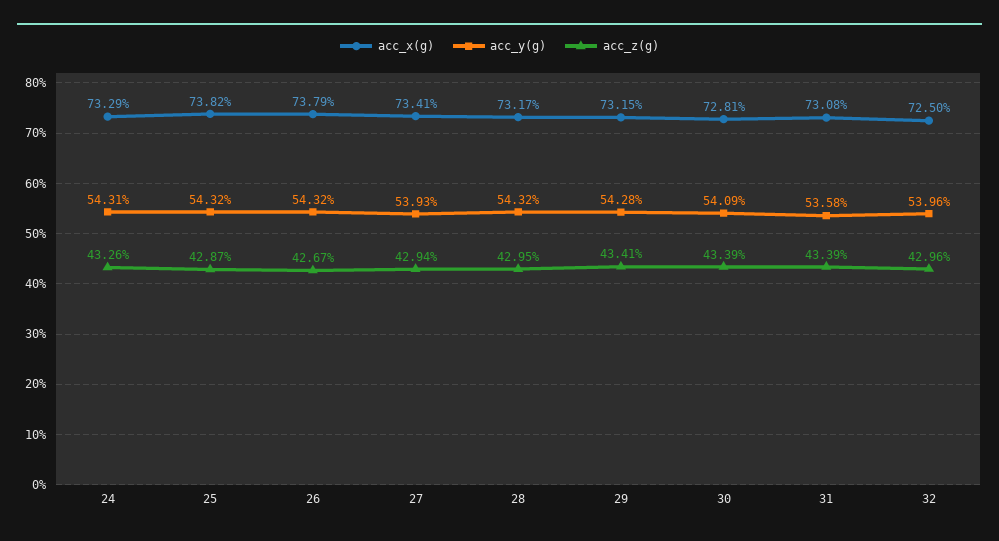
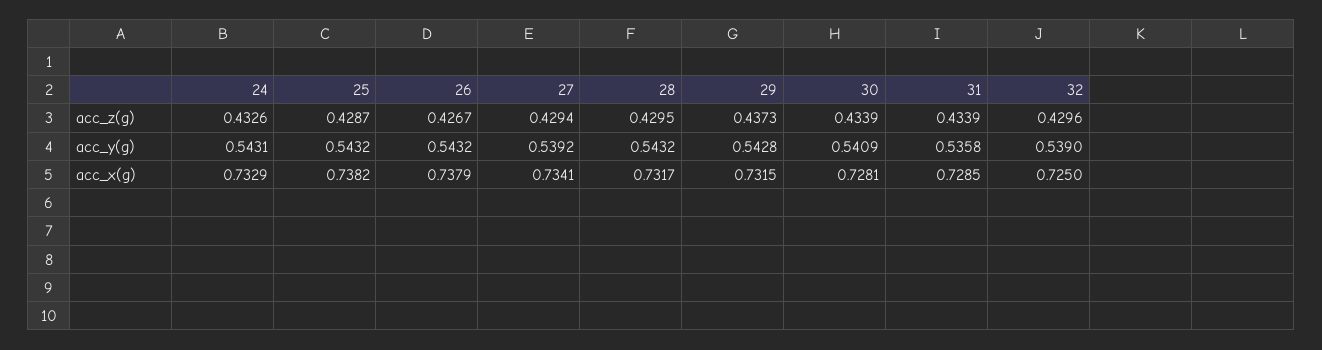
acc_y(g), 27: 0.5393 -> 0.5392
acc_z(g), 29: 0.4341 -> 0.4373
acc_x(g), 31: 0.7308 -> 0.7285
acc_y(g), 32: 0.5396 -> 0.539

